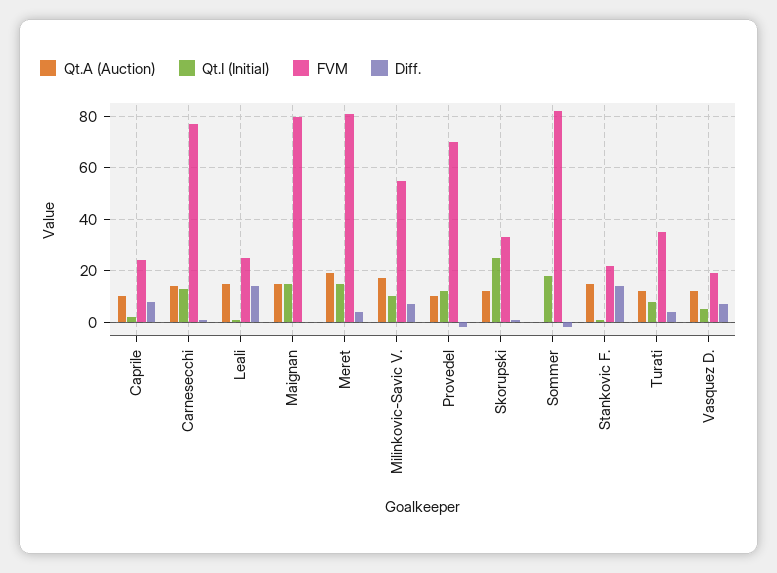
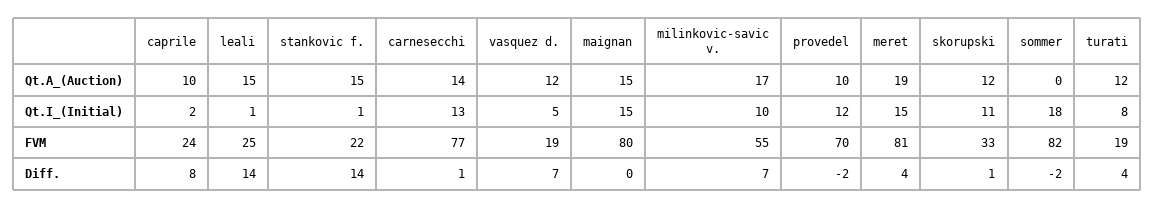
Qt.I (Initial), Skorupski: 25 -> 11
FVM, Turati: 35 -> 19

